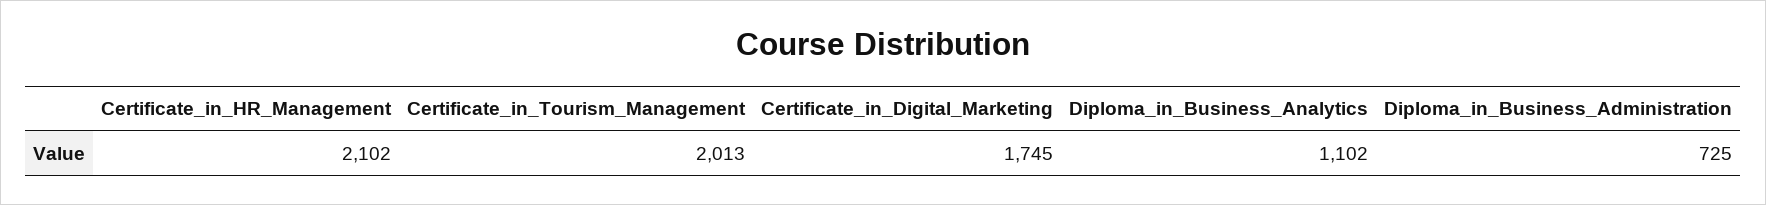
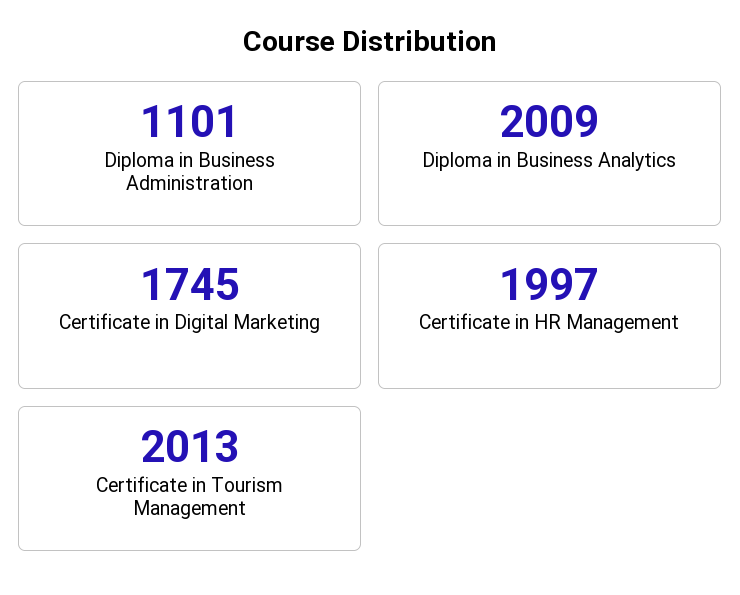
Certificate_in_HR_Management: 2102 -> 1997
Diploma_in_Business_Analytics: 1102 -> 2009
Diploma_in_Business_Administration: 725 -> 1101

